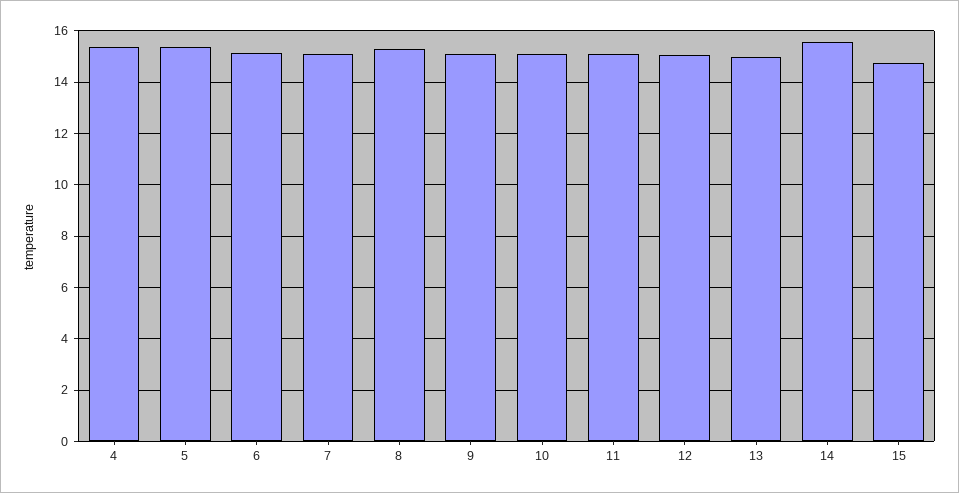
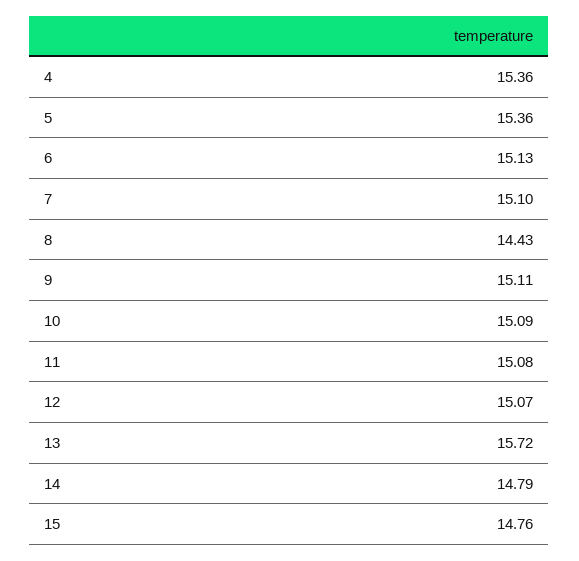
8: 15.25 -> 14.43
13: 15 -> 15.72
14: 15.5 -> 14.79

